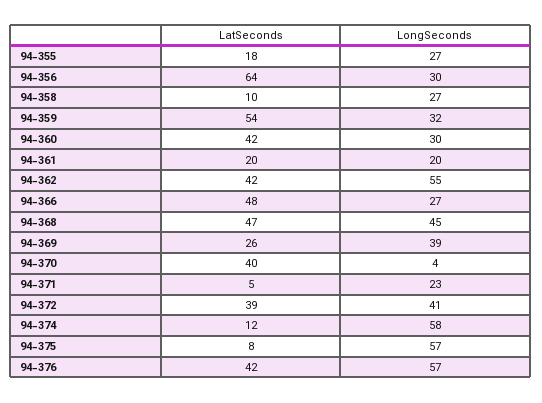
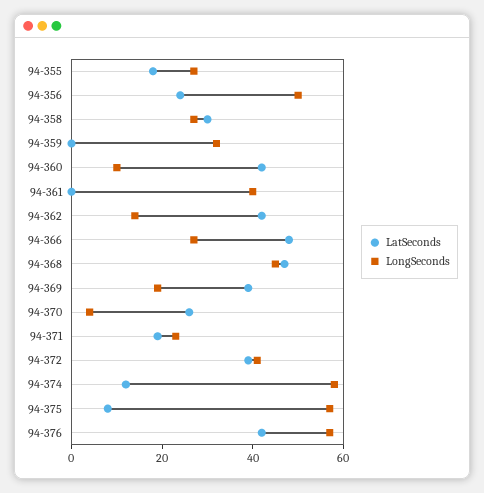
LatSeconds, 94-356: 64 -> 25
LongSeconds, 94-356: 30 -> 50
LatSeconds, 94-358: 10 -> 30
LatSeconds, 94-359: 54 -> 0
LongSeconds, 94-360: 30 -> 10
LatSeconds, 94-361: 20 -> 0
LongSeconds, 94-361: 20 -> 40
LongSeconds, 94-362: 55 -> 15
LatSeconds, 94-369: 26 -> 40
LongSeconds, 94-369: 39 -> 20
LatSeconds, 94-370: 40 -> 25
LatSeconds, 94-371: 5 -> 20

